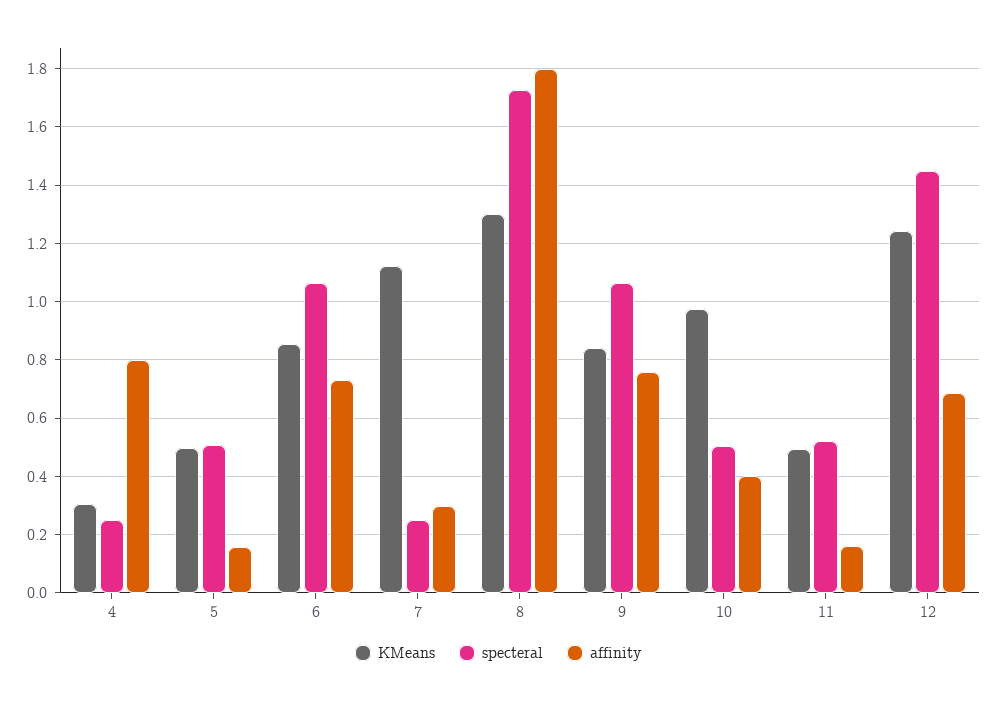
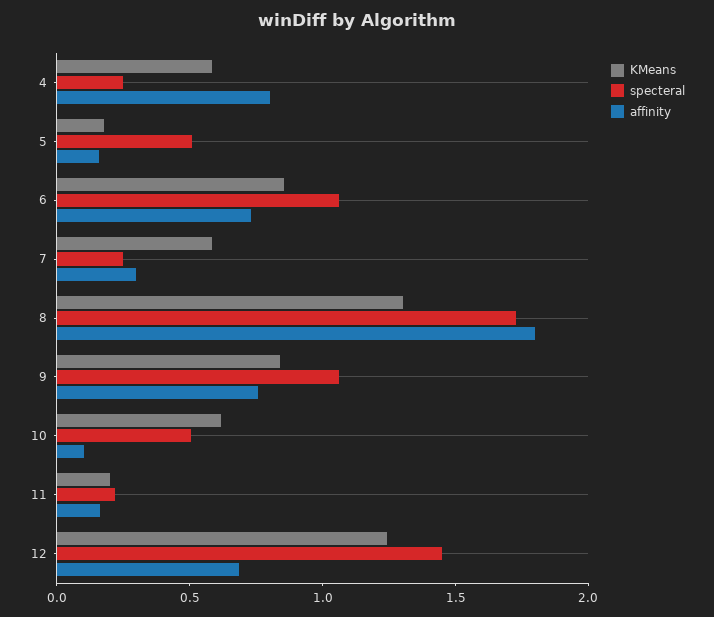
KMeans, 4: 0.3 -> 0.6
KMeans, 5: 0.5 -> 0.2
KMeans, 7: 1.125 -> 0.6
KMeans, 10: 0.975 -> 0.6
affinity, 10: 0.4 -> 0.1
KMeans, 11: 0.5 -> 0.2
specteral, 11: 0.525 -> 0.2

